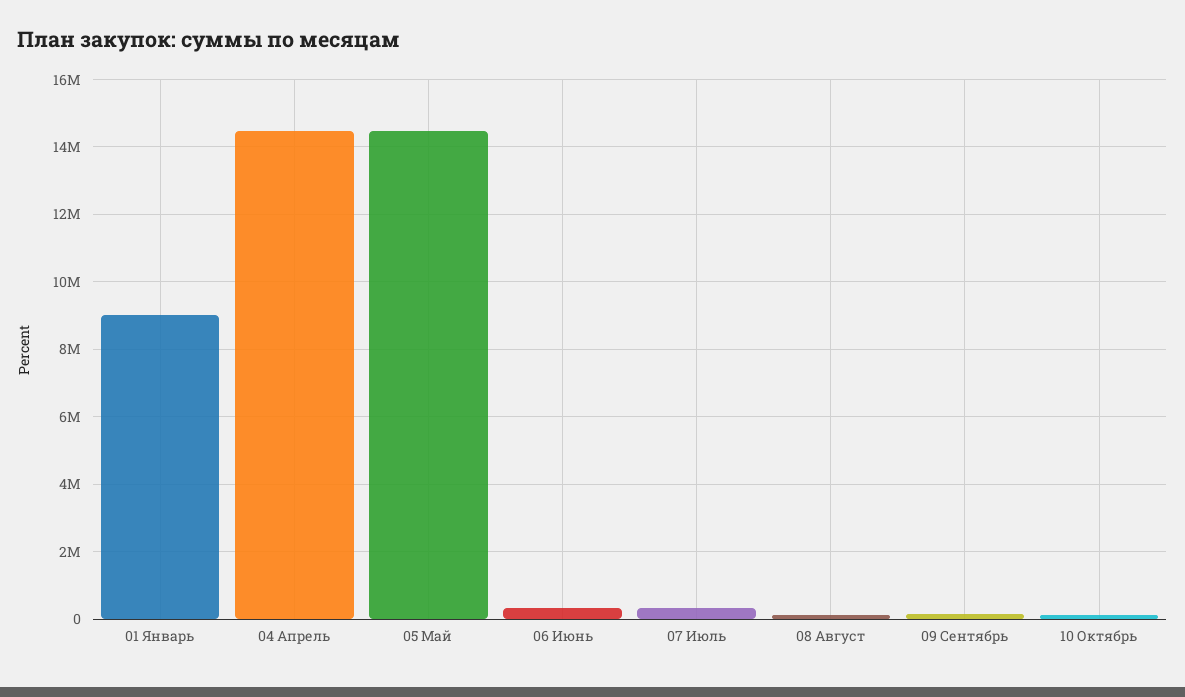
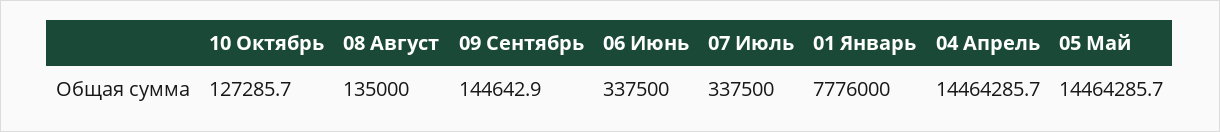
01 Январь: 9000000 -> 7776000

